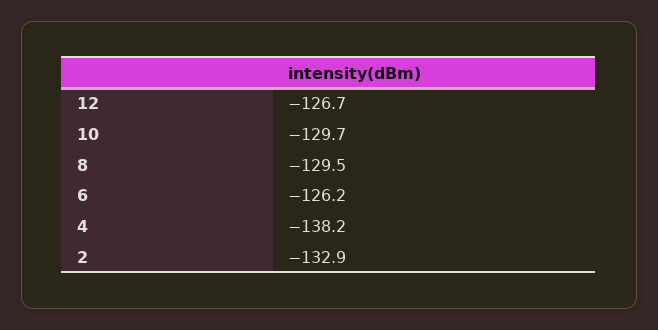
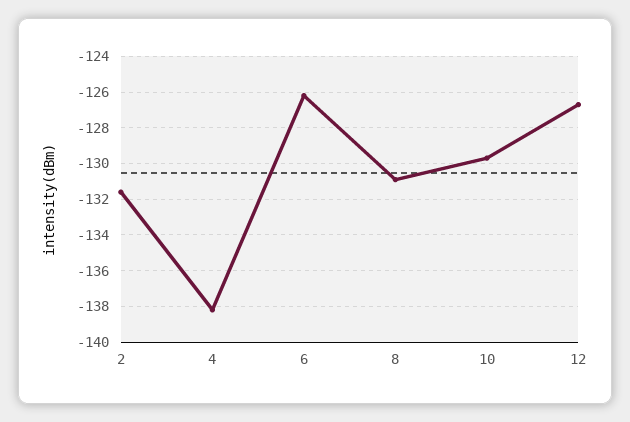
8: -129.5 -> -131
2: -132.9 -> -131.5

